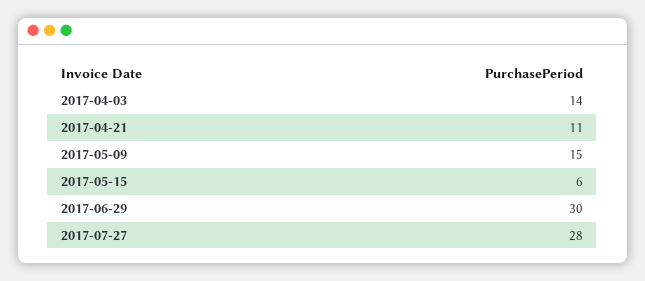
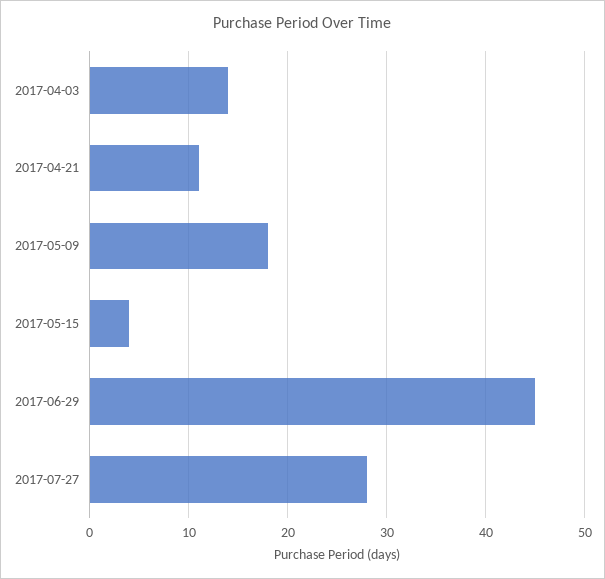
2017-05-09: 15 -> 18
2017-05-15: 6 -> 4
2017-06-29: 30 -> 45

